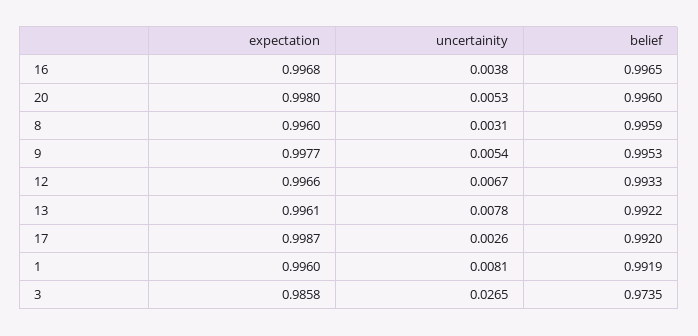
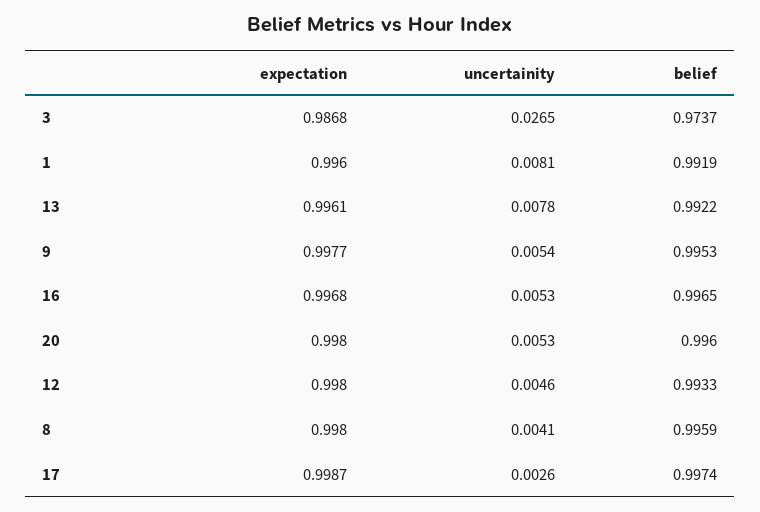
uncertainity, 16: 0.0038 -> 0.0053
expectation, 8: 0.996 -> 0.998
uncertainity, 8: 0.0031 -> 0.0041
expectation, 12: 0.9966 -> 0.998
uncertainity, 12: 0.0067 -> 0.0046
belief, 17: 0.992 -> 0.9974
expectation, 3: 0.9858 -> 0.9868
belief, 3: 0.9735 -> 0.9737

